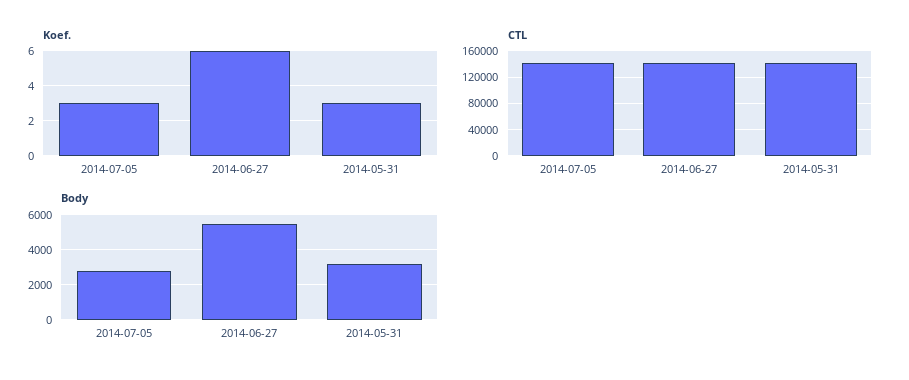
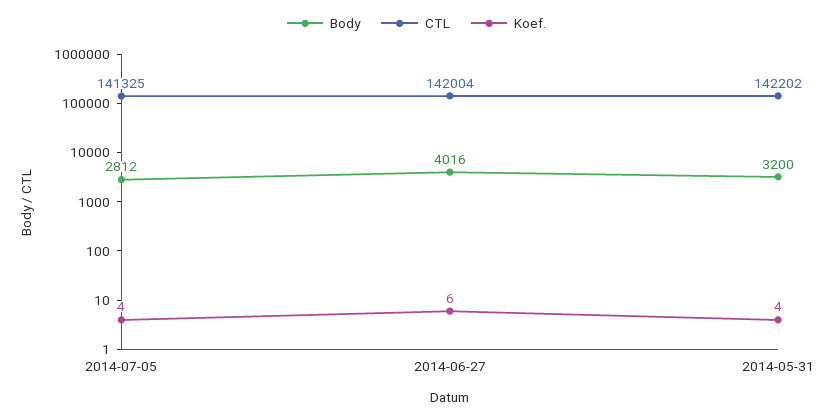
Koef., 2014-07-05: 3 -> 4
Koef., 2014-05-31: 3 -> 4
Body, 2014-06-27: 5500 -> 4016

